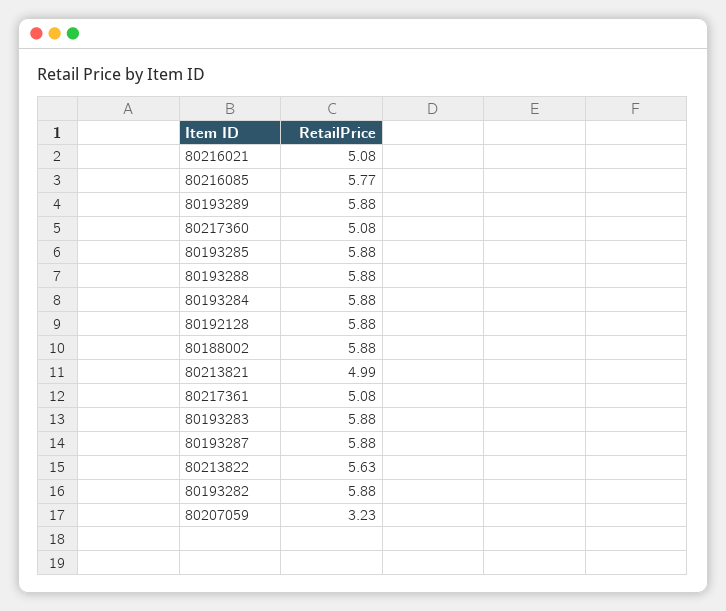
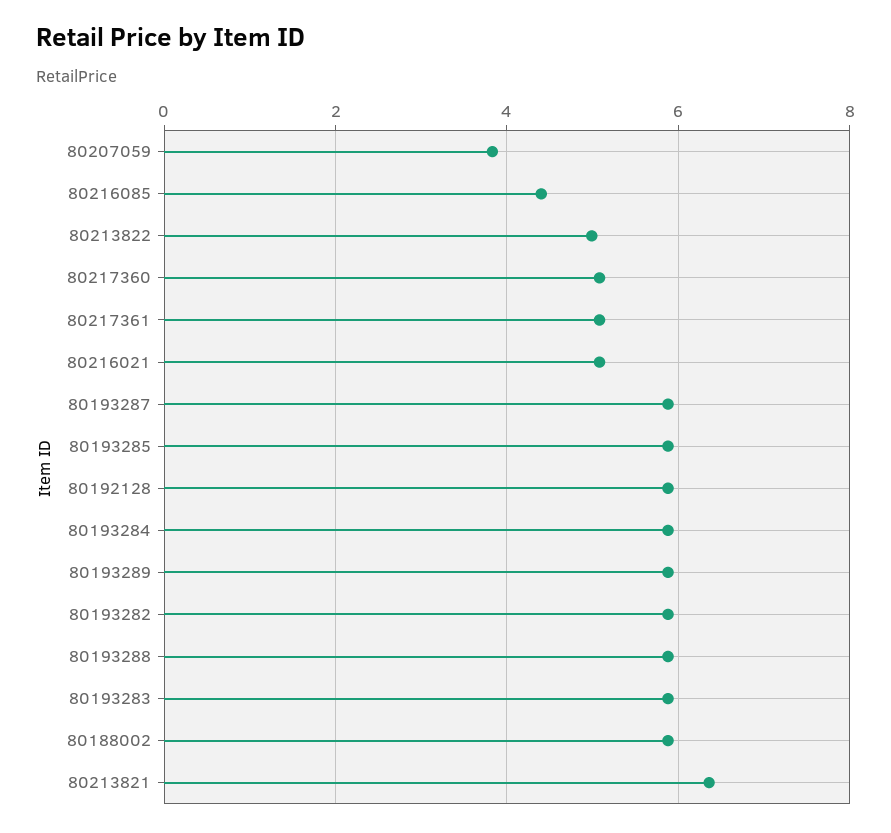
80216085: 5.77 -> 4.4
80213821: 4.99 -> 6.4
80213822: 5.63 -> 5
80207059: 3.23 -> 3.8

